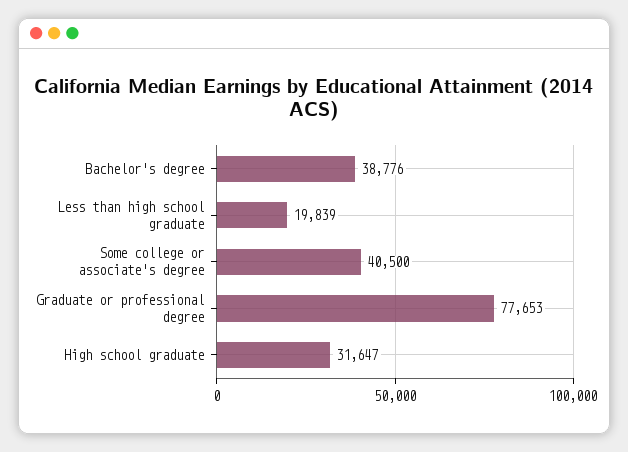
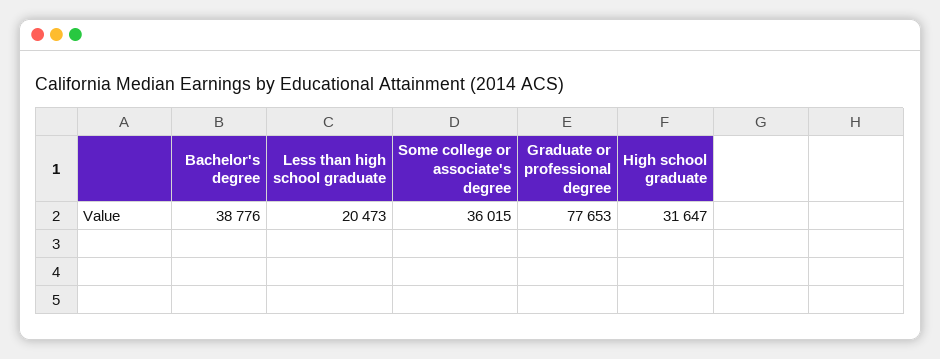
Less than high school graduate: 19839 -> 20473
Some college or associate's degree: 40500 -> 36015

